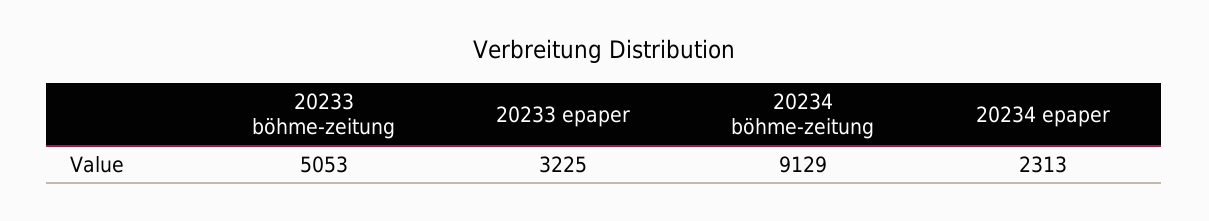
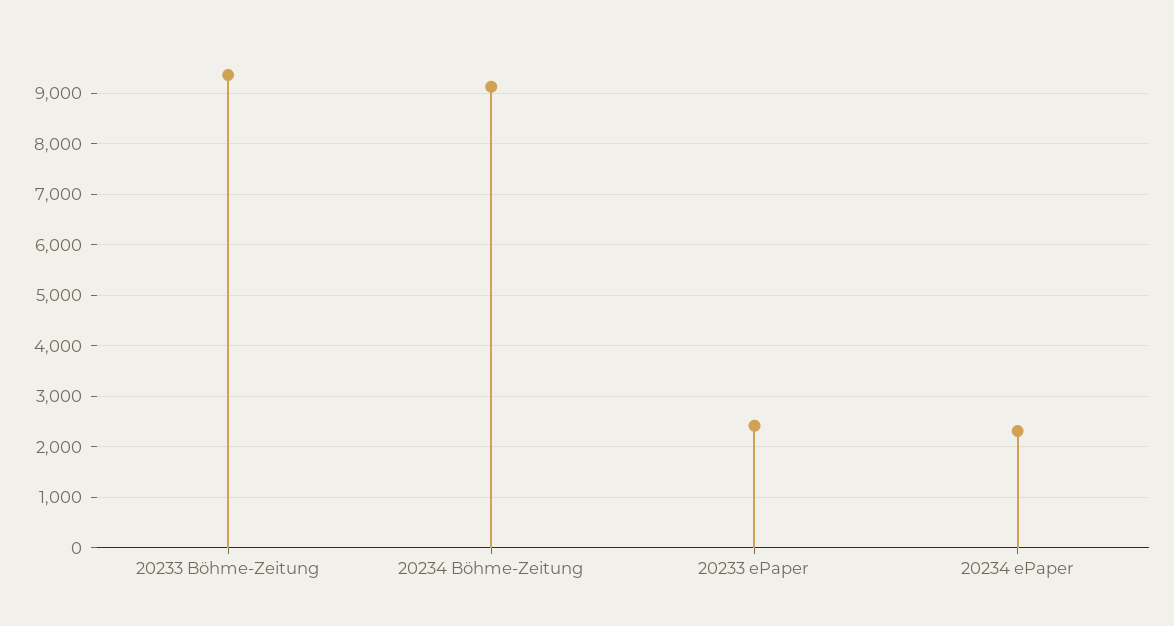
20233 böhme-zeitung: 5053 -> 9400
20233 epaper: 3225 -> 2400

